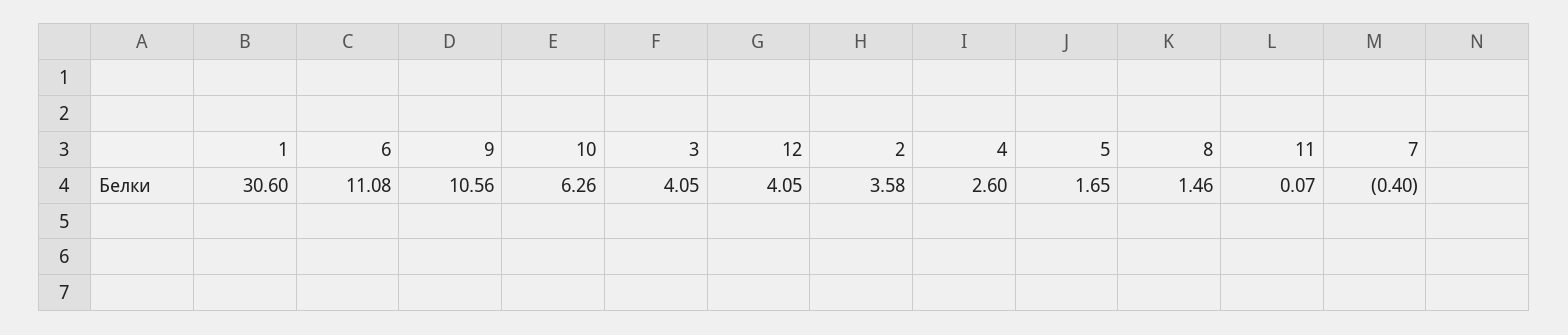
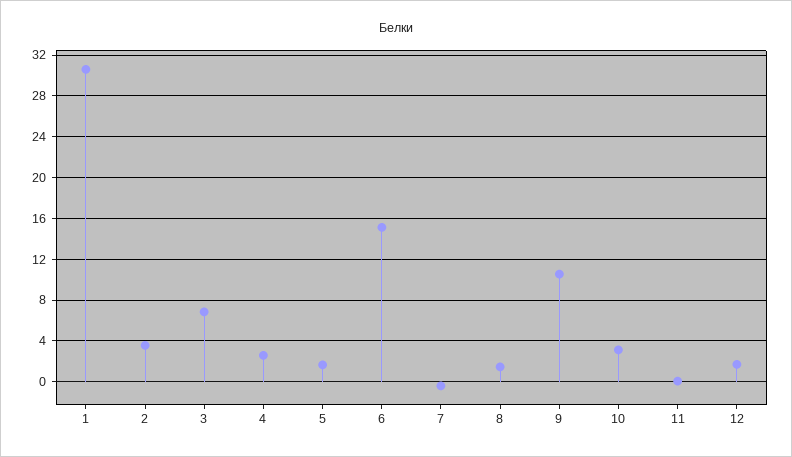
6: 11.08 -> 15
10: 6.26 -> 3
3: 4.05 -> 7
12: 4.05 -> 2

